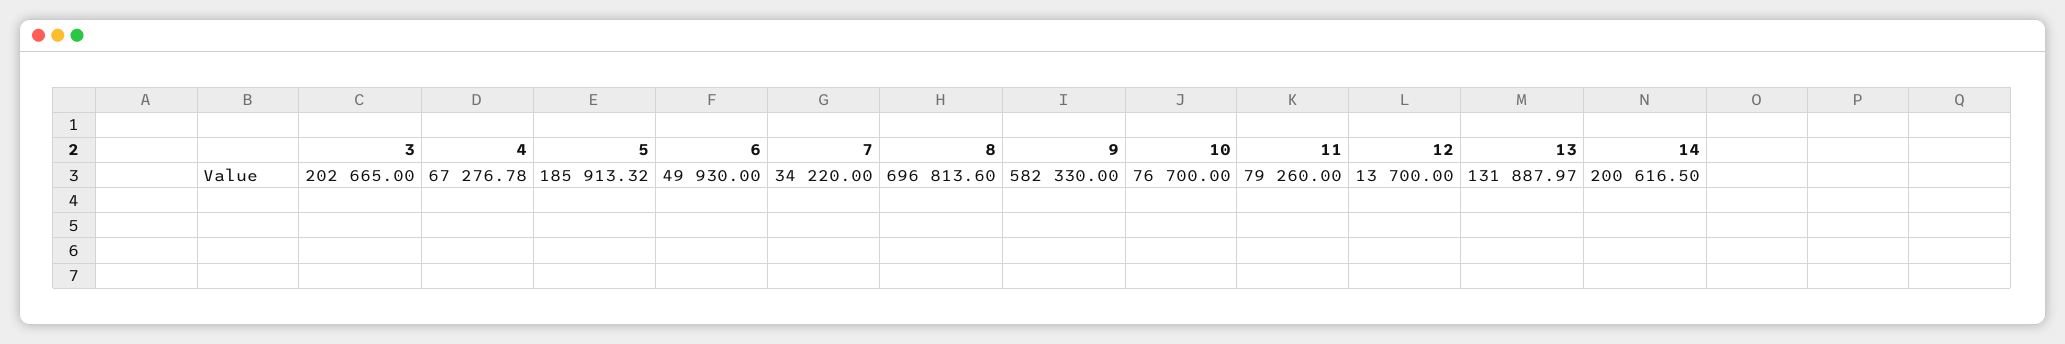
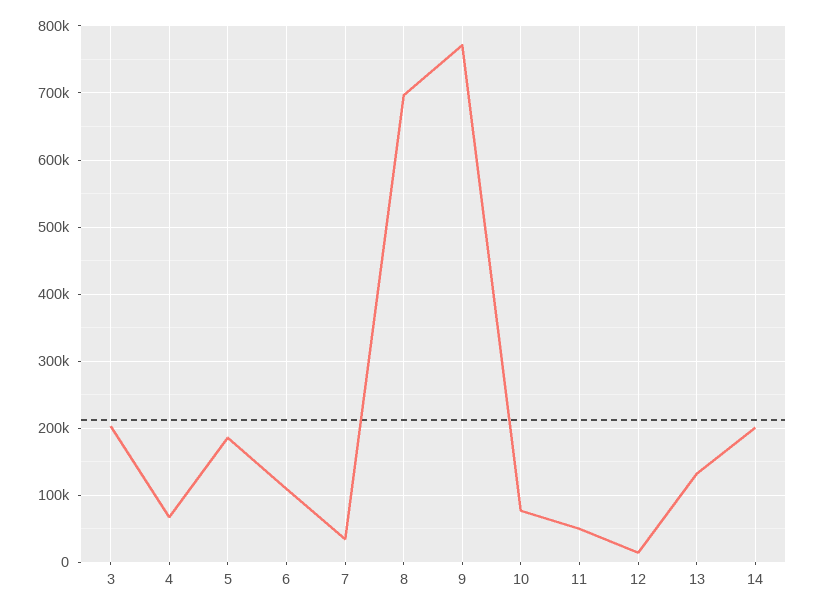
6: 49930 -> 110000
9: 582330 -> 770000
11: 79260 -> 50000

